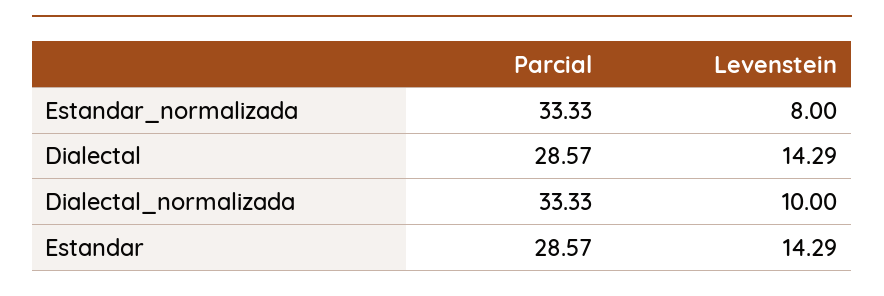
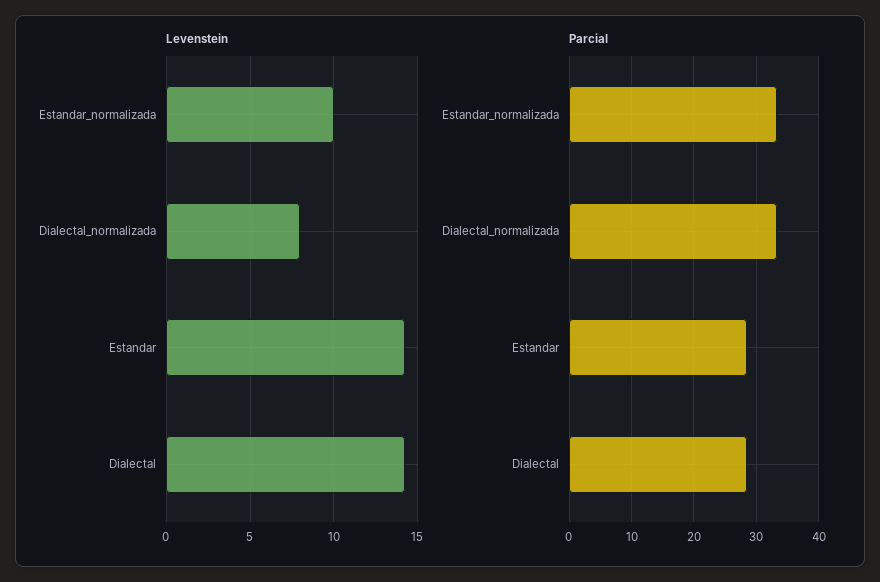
Levenstein, Estandar_normalizada: 8 -> 10
Levenstein, Dialectal_normalizada: 10 -> 8

